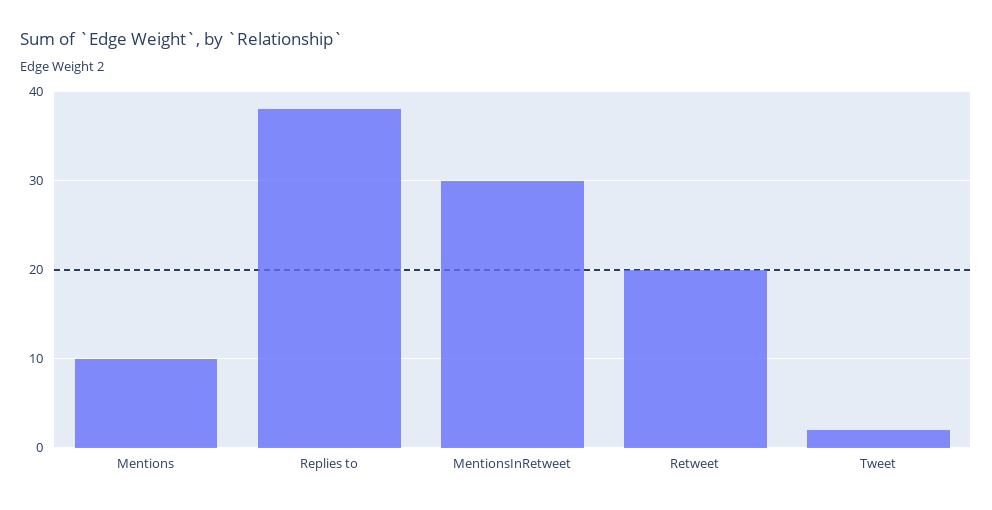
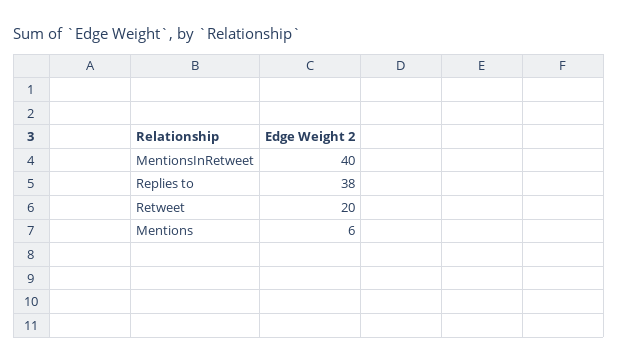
Mentions: 10 -> 6
MentionsInRetweet: 30 -> 40
Tweet: 2 -> none

